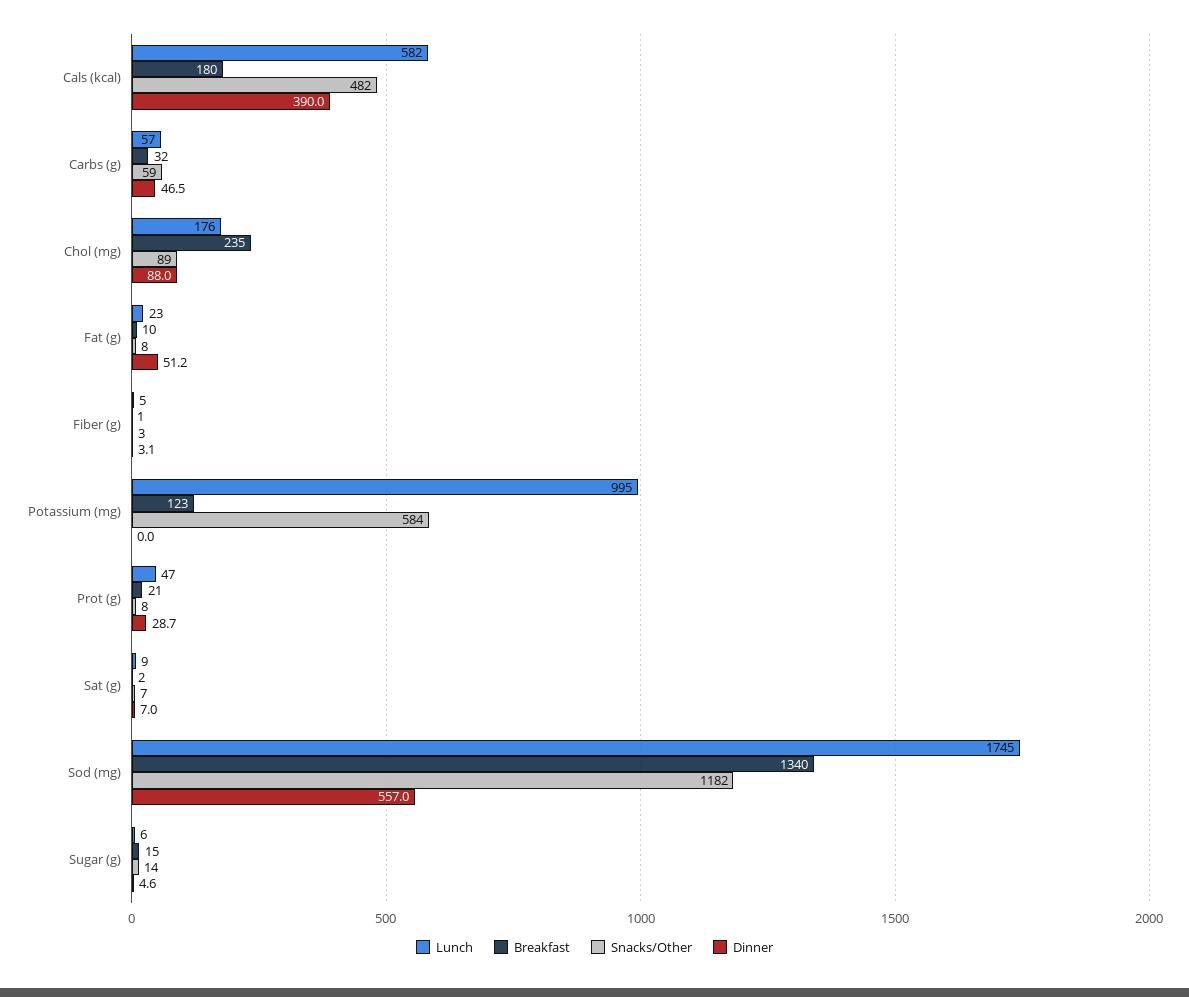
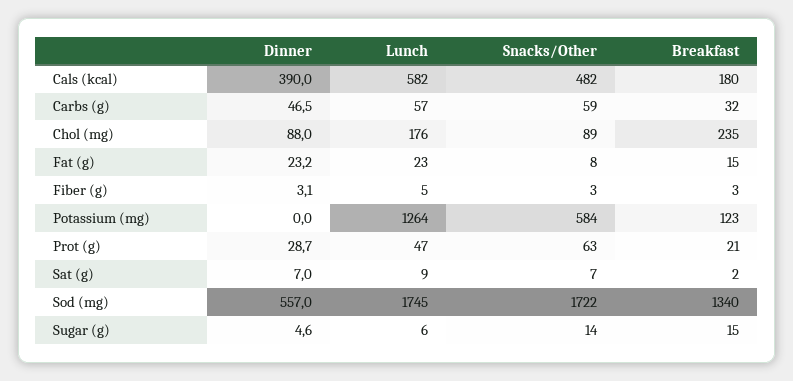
Breakfast, Fat (g): 10 -> 15
Dinner, Fat (g): 51.2 -> 23.2
Breakfast, Fiber (g): 1 -> 3
Lunch, Potassium (mg): 995 -> 1264
Snacks/Other, Prot (g): 8 -> 63
Snacks/Other, Sod (mg): 1182 -> 1722

